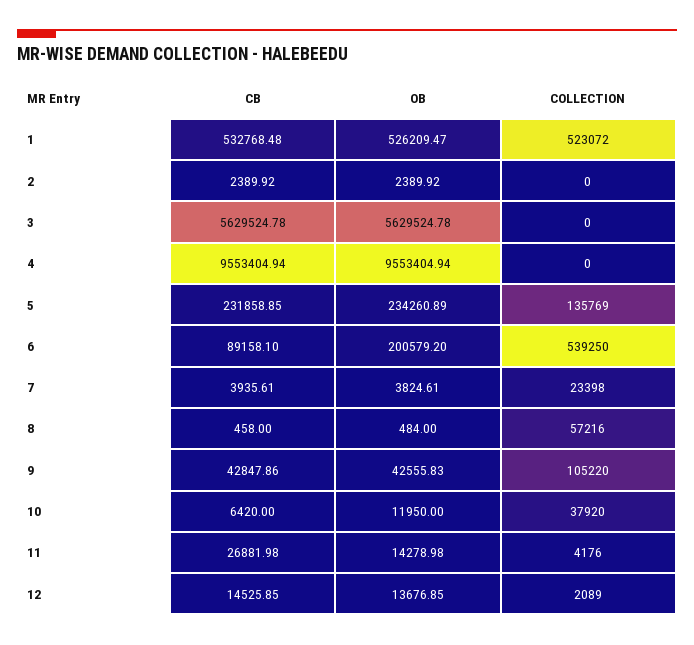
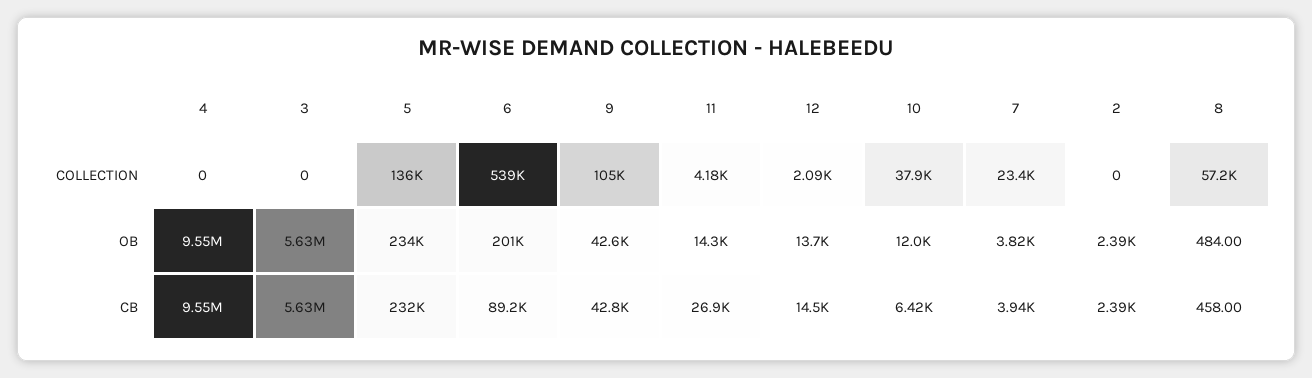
CB, 1: 532768.48 -> none
OB, 1: 526209.47 -> none
COLLECTION, 1: 523072 -> none

